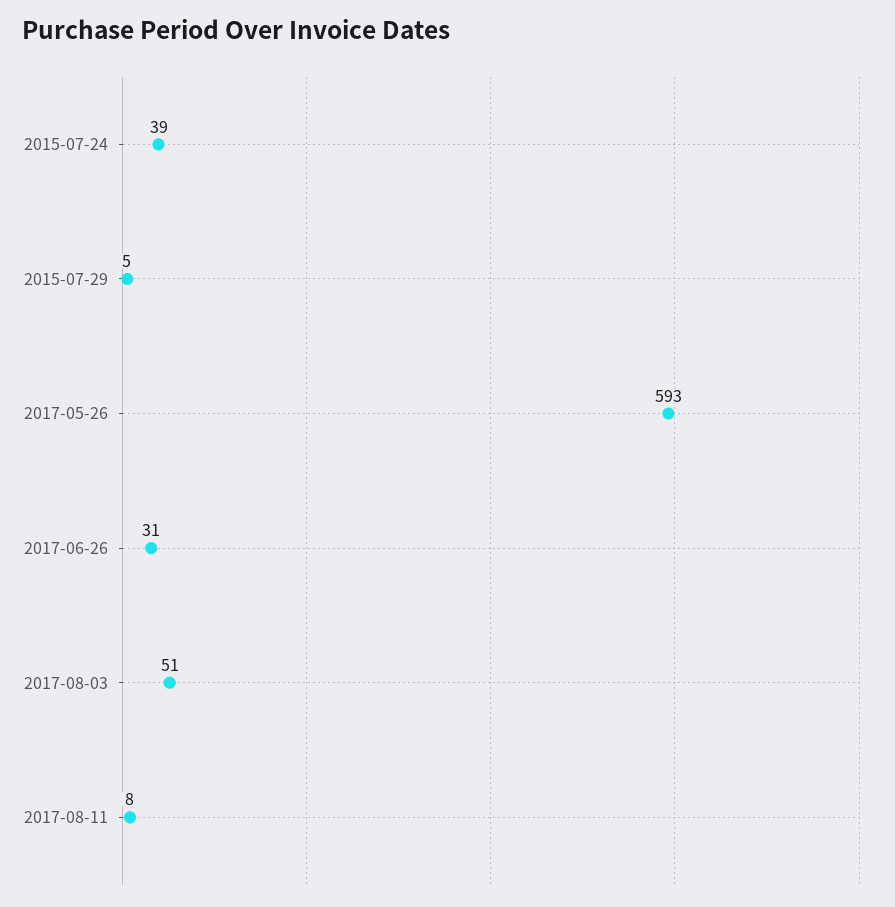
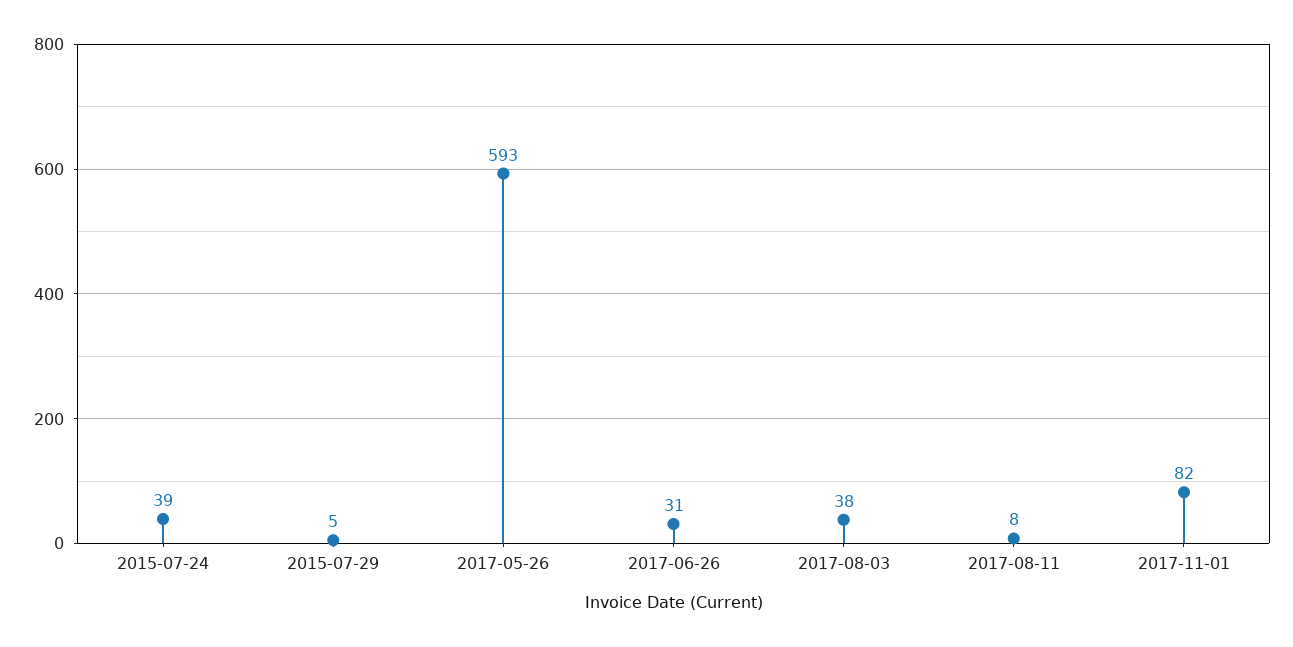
2017-08-03: 51 -> 38
2017-11-01: none -> 82

